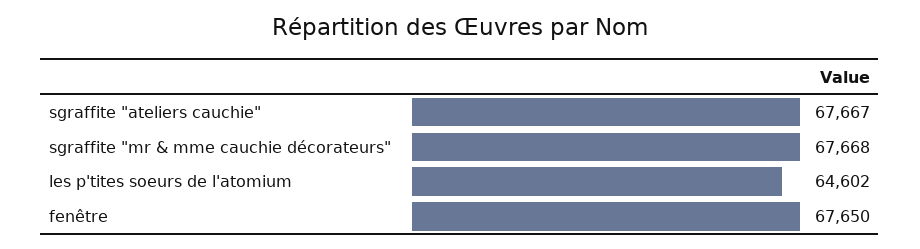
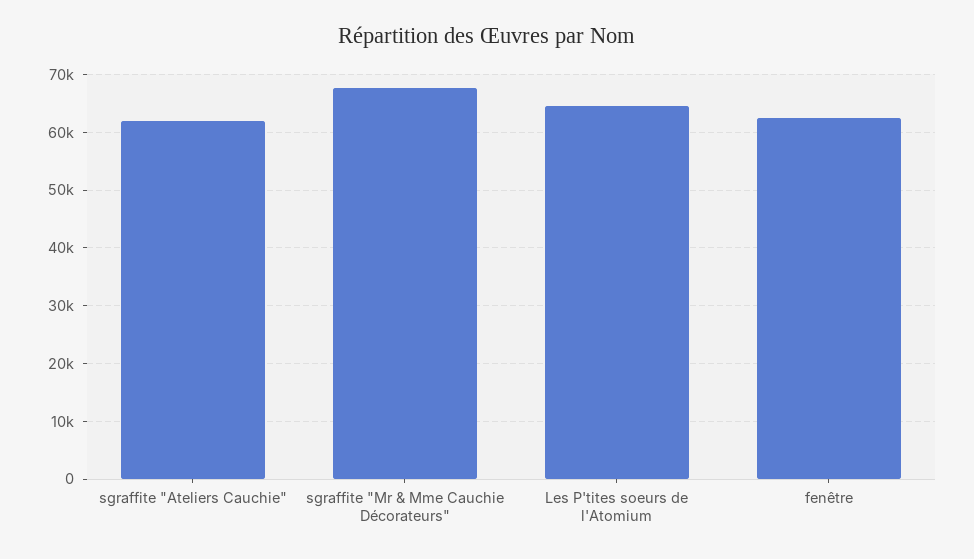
sgraffite "ateliers cauchie": 67667 -> 62000
fenêtre: 67650 -> 62000

